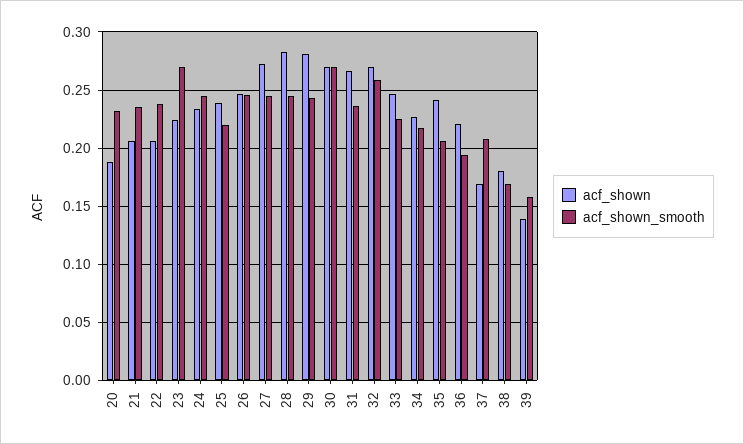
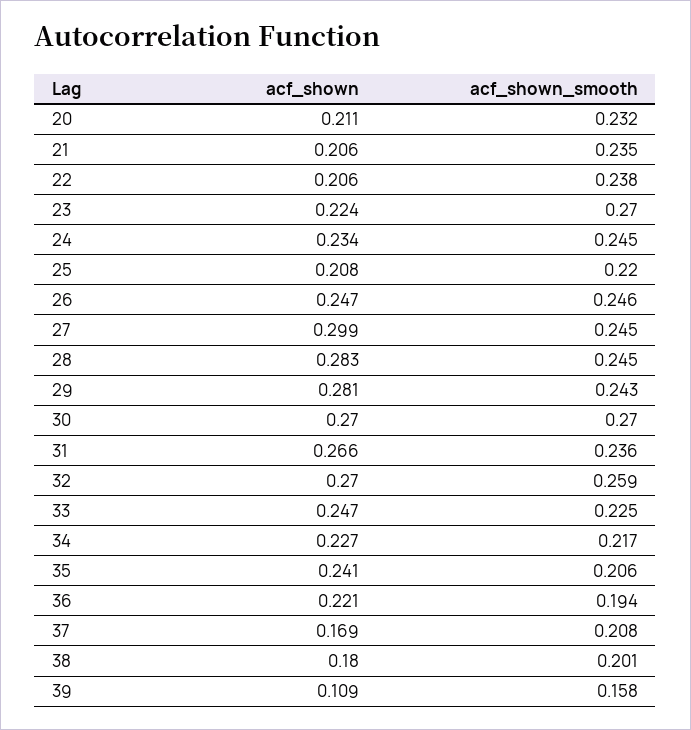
acf_shown, 20: 0.19 -> 0.211
acf_shown, 25: 0.24 -> 0.208
acf_shown, 27: 0.27 -> 0.299
acf_shown_smooth, 38: 0.17 -> 0.201
acf_shown, 39: 0.14 -> 0.109

